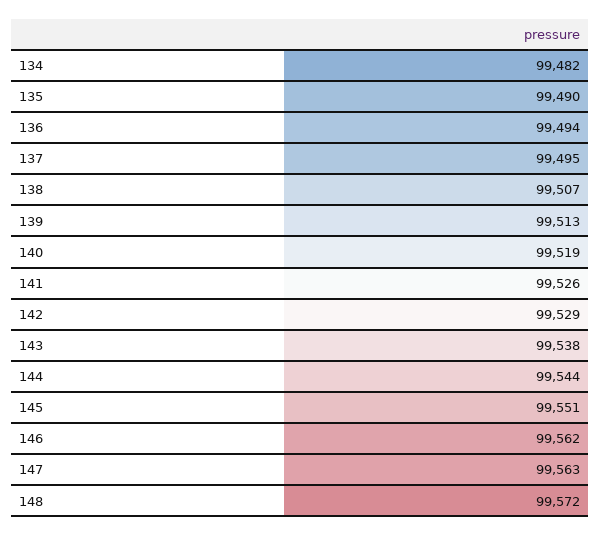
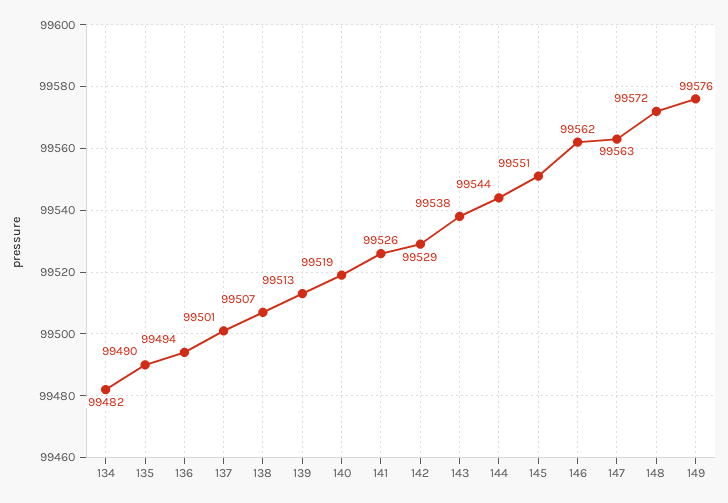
137: 99495 -> 99501
149: none -> 99576

